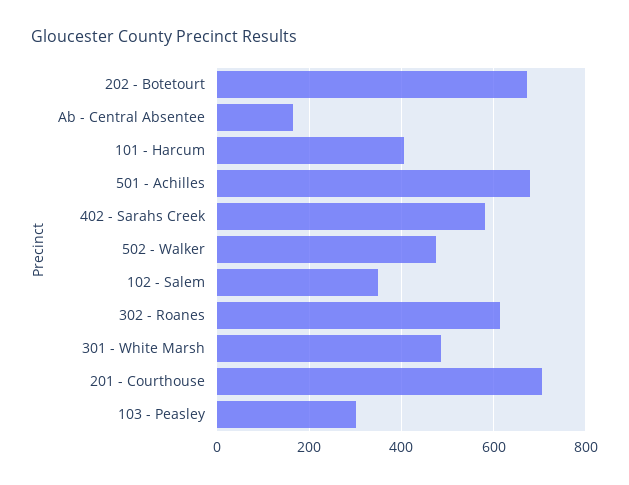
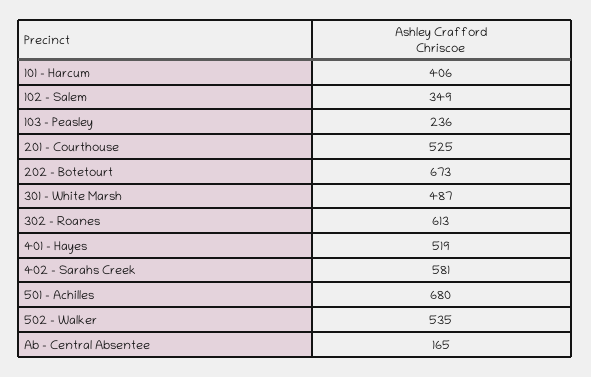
502 - Walker: 480 -> 535
201 - Courthouse: 700 -> 525
103 - Peasley: 300 -> 236
401 - Hayes: none -> 519

